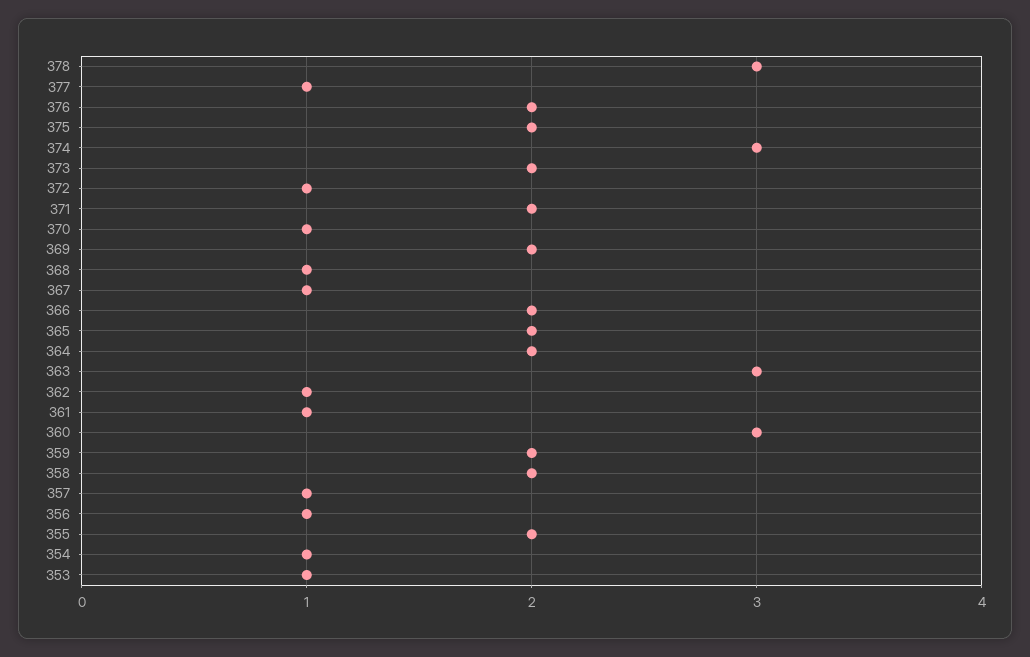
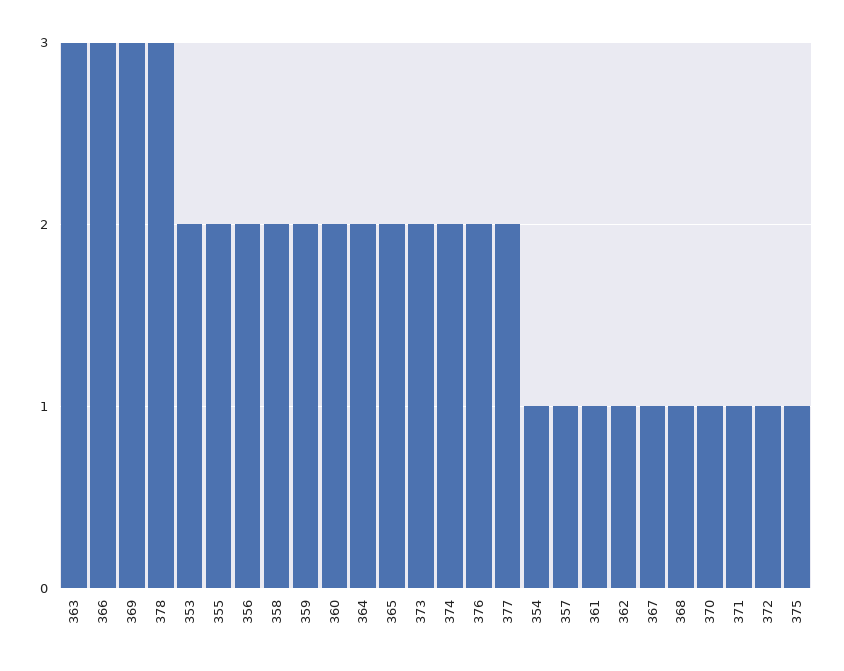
377: 1 -> 2
375: 2 -> 1
374: 3 -> 2
371: 2 -> 1
369: 2 -> 3
366: 2 -> 3
360: 3 -> 2
356: 1 -> 2
353: 1 -> 2

